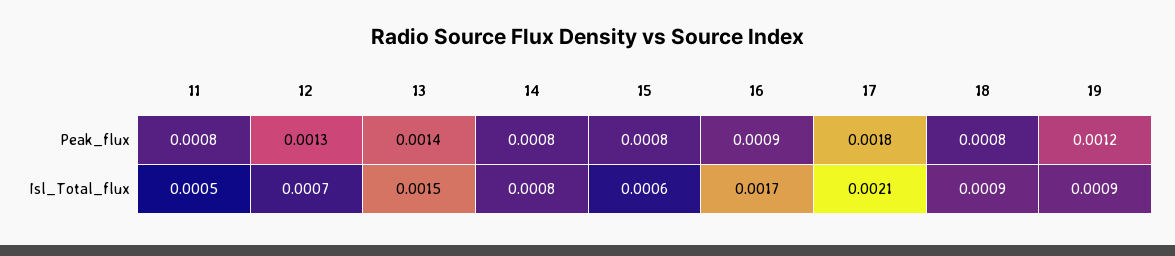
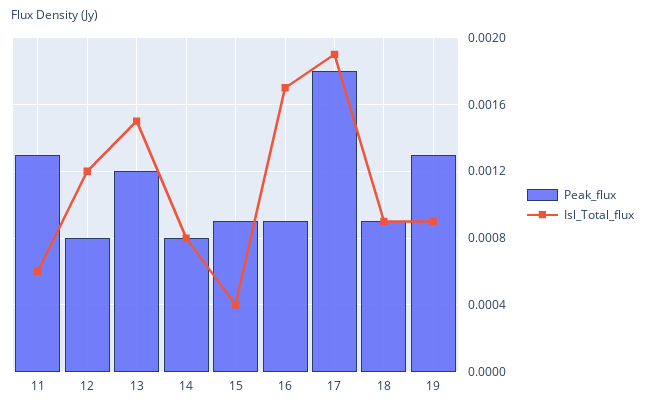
Peak_flux, 11: 0.0008 -> 0.0013
Peak_flux, 12: 0.0013 -> 0.0008
Peak_flux, 13: 0.0014 -> 0.0012
Peak_flux, 15: 0.0008 -> 0.0009
Peak_flux, 18: 0.0008 -> 0.0009
Peak_flux, 19: 0.0012 -> 0.0013
Isl_Total_flux, 11: 0.0005 -> 0.0006
Isl_Total_flux, 12: 0.0007 -> 0.0012
Isl_Total_flux, 15: 0.0006 -> 0.0004
Isl_Total_flux, 17: 0.0021 -> 0.0019

